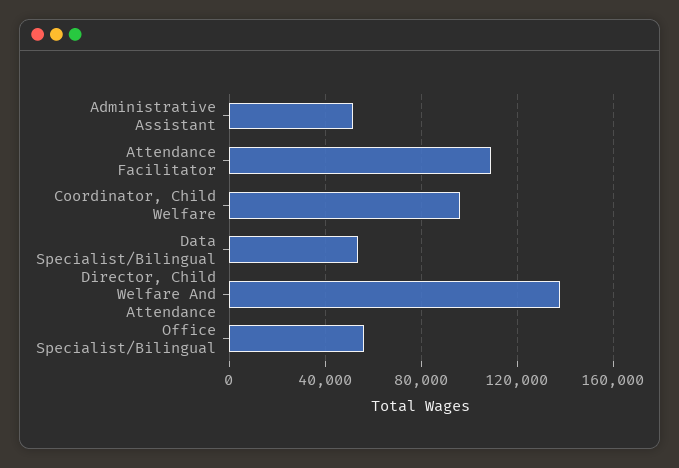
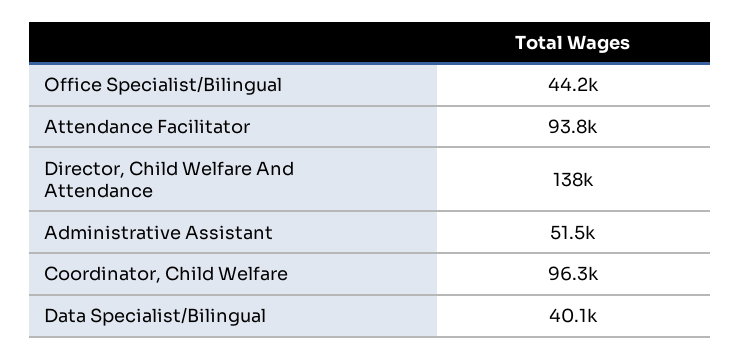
Attendance Facilitator: 110000 -> 93800
Data Specialist/Bilingual: 55000 -> 40100
Office Specialist/Bilingual: 55000 -> 44200

